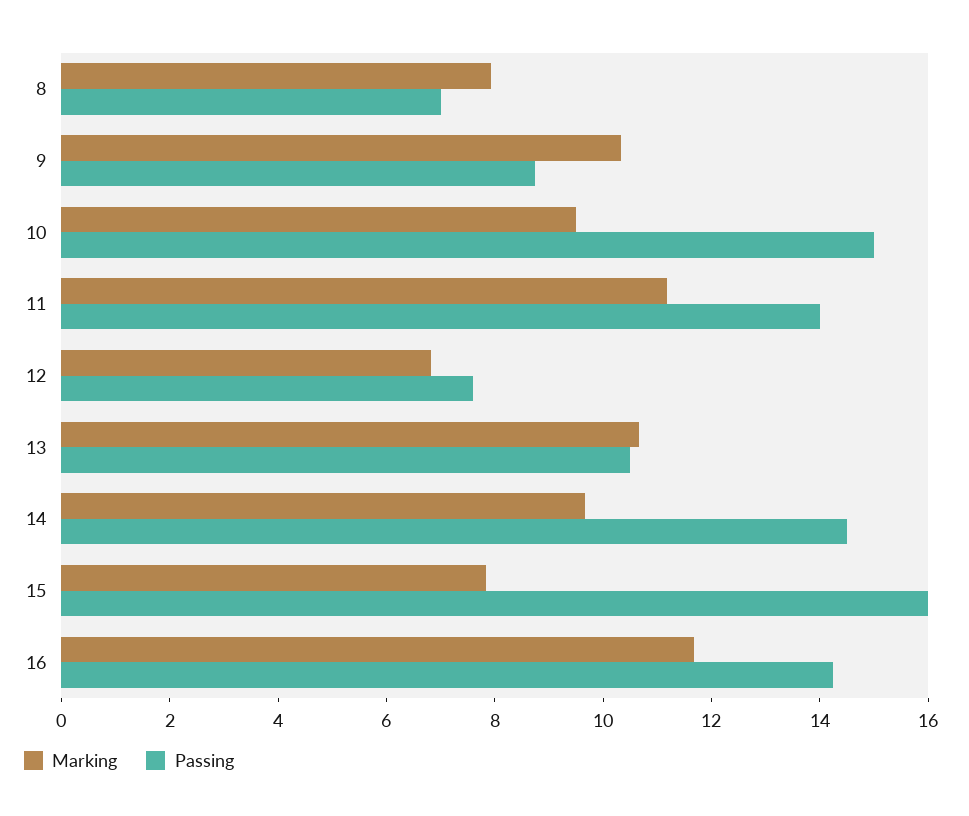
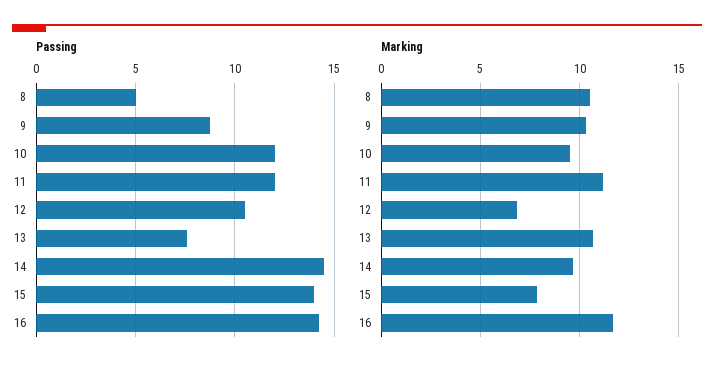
Marking, 8: 8 -> 10.5
Passing, 8: 7 -> 5
Passing, 10: 15 -> 12
Passing, 11: 14 -> 12
Passing, 12: 7.5 -> 10.5
Passing, 13: 10.5 -> 7.5
Passing, 15: 16 -> 14

